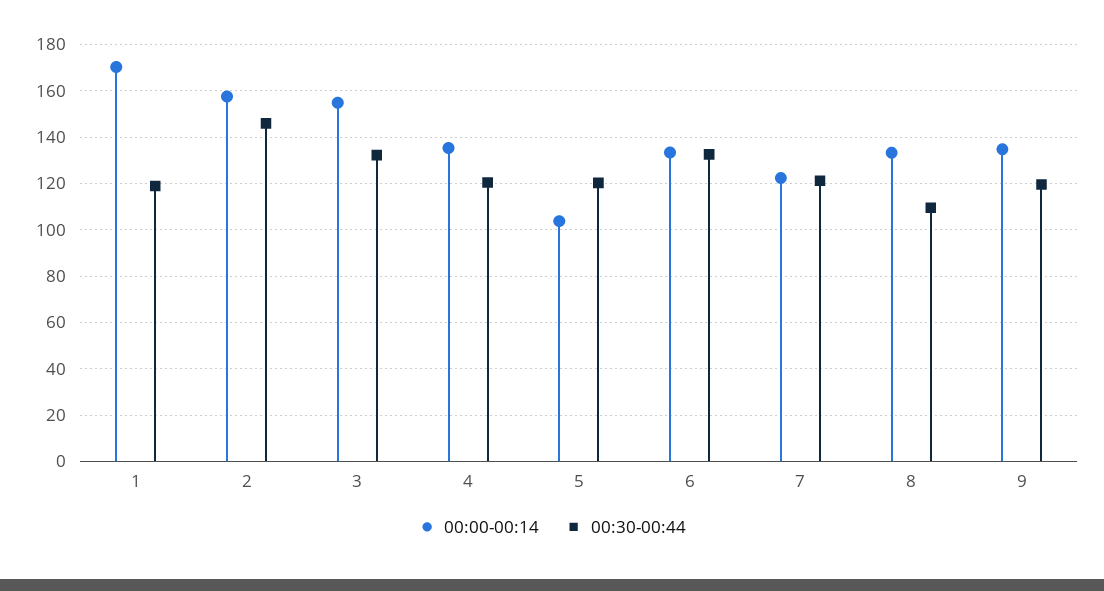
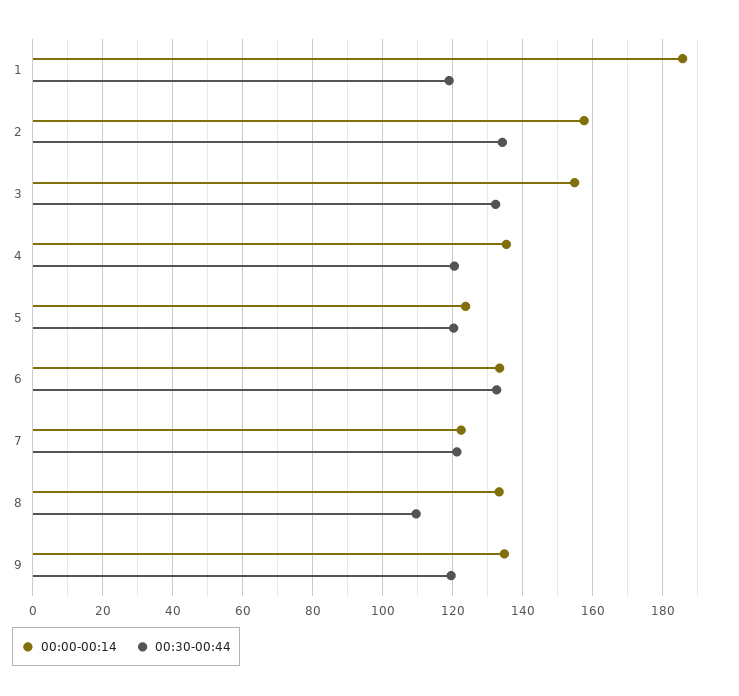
00:00-00:14, 1: 170 -> 186
00:30-00:44, 2: 145 -> 134
00:00-00:14, 5: 105 -> 124

